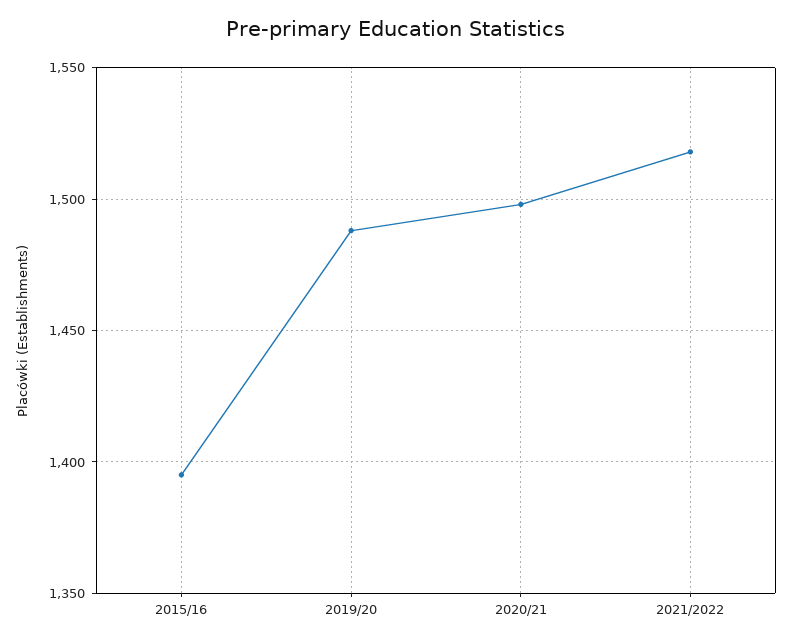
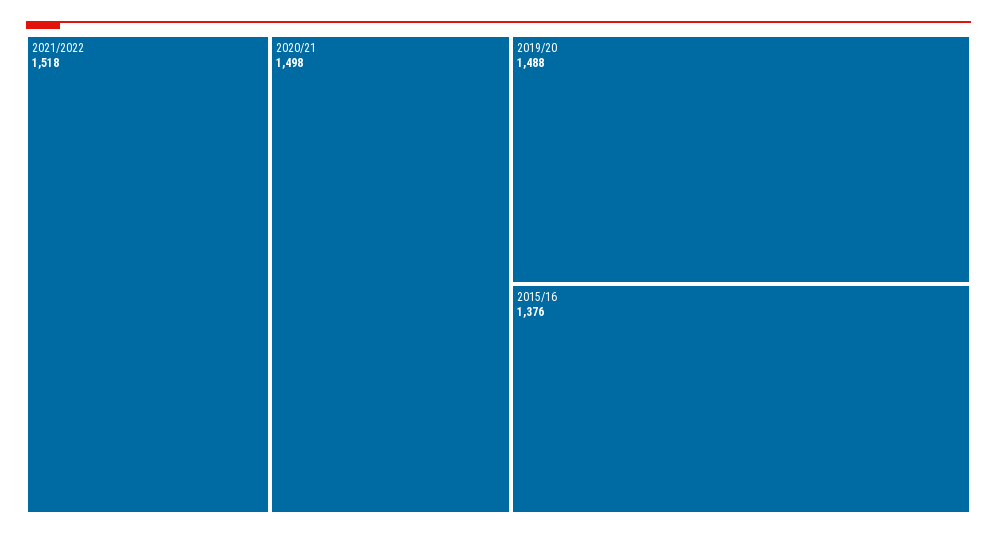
2015/16: 1395 -> 1376

